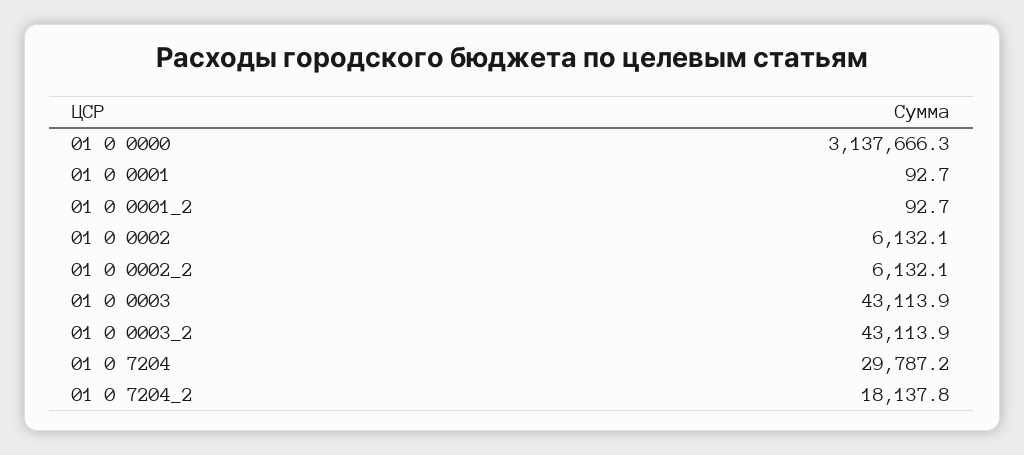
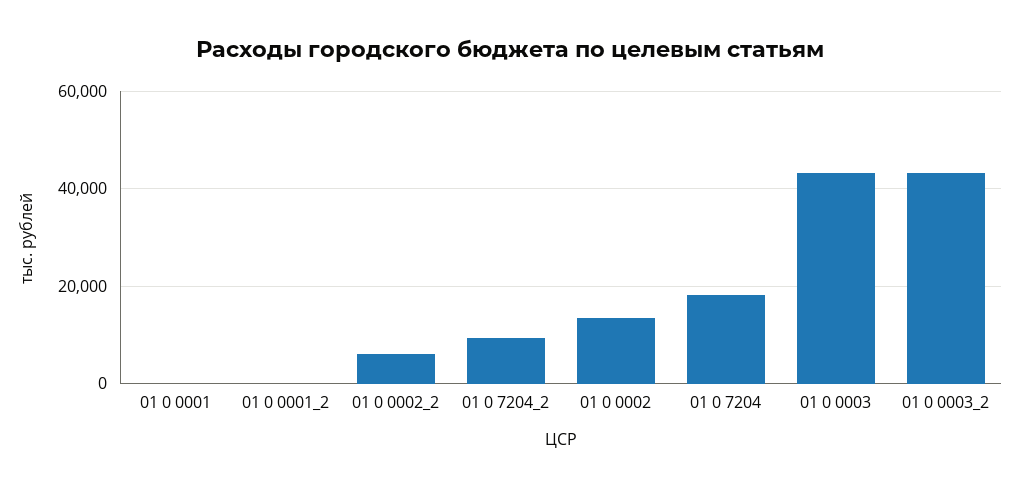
01 0 0000: 3137666.3 -> none
01 0 0002: 6132.1 -> 14000
01 0 7204: 29787.2 -> 18000
01 0 7204_2: 18137.8 -> 10000

